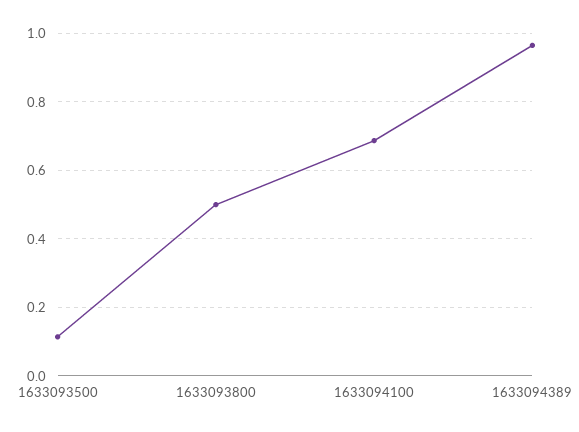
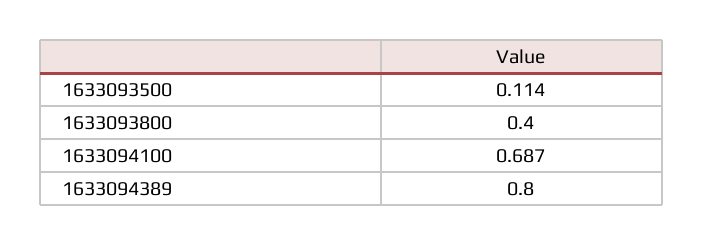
1633093800: 0.5 -> 0.4
1633094389: 0.96 -> 0.8

